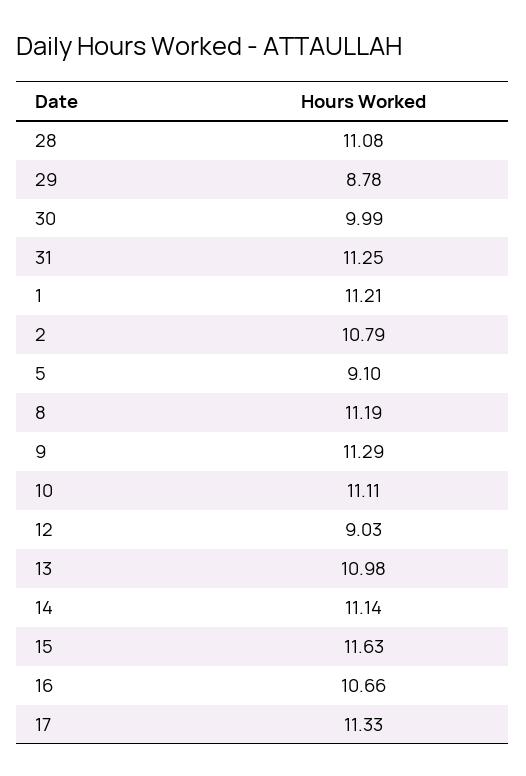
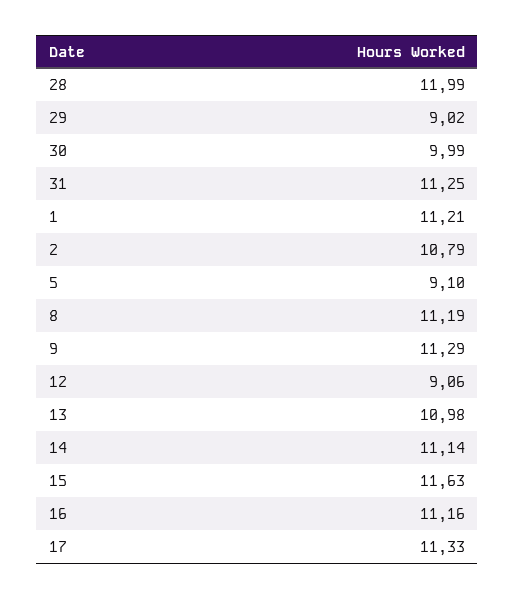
28: 11.08 -> 11.99
29: 8.78 -> 9.02
10: 11.11 -> none
12: 9.03 -> 9.06
16: 10.66 -> 11.16

